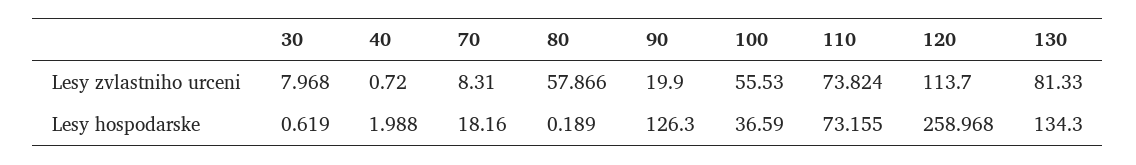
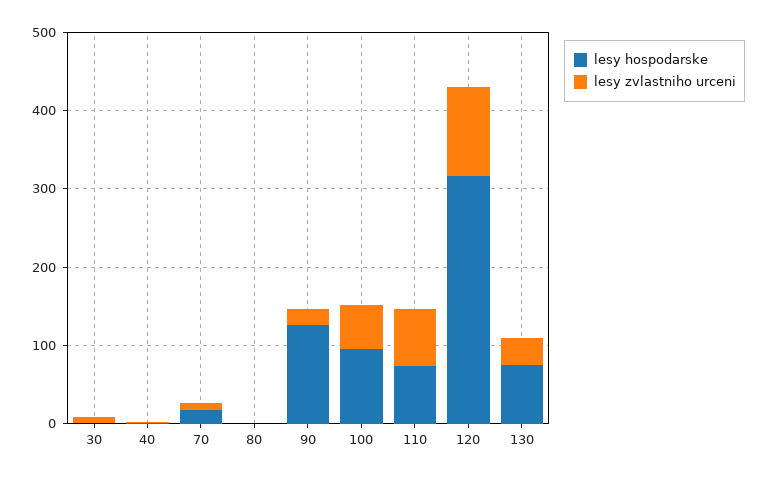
Lesy zvlastniho urceni, 80: 57.866 -> 0
Lesy zvlastniho urceni, 130: 81.33 -> 40
Lesy hospodarske, 100: 36.59 -> 100
Lesy hospodarske, 120: 258.968 -> 320
Lesy hospodarske, 130: 134.3 -> 80

